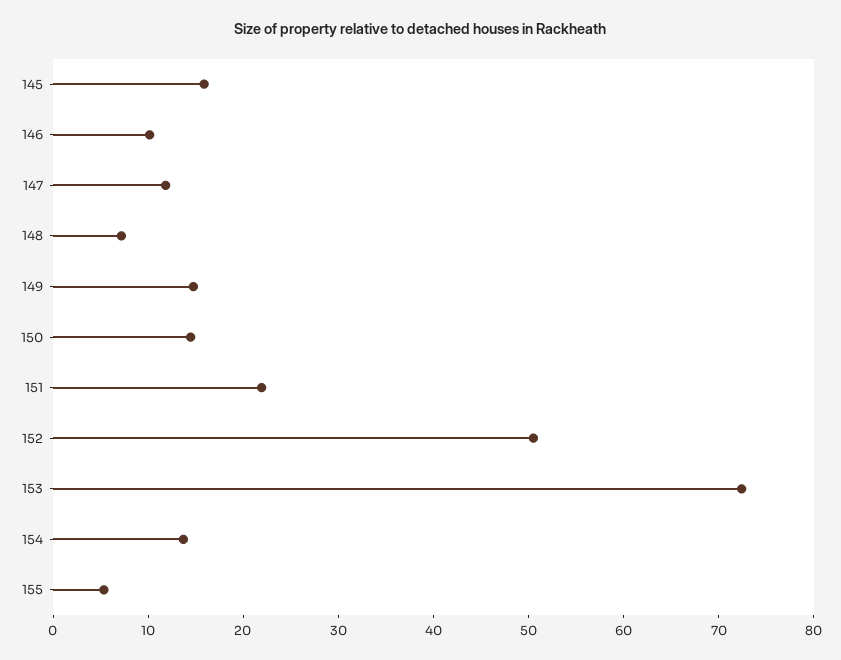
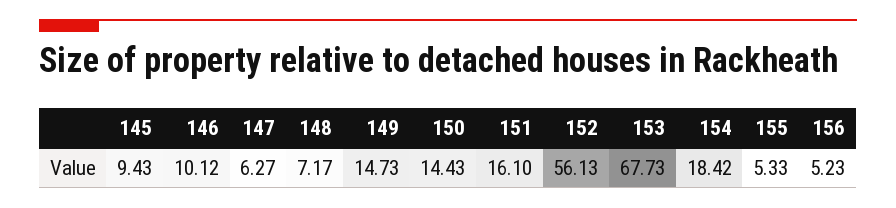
145: 16 -> 9.43
147: 12 -> 6.27
151: 22 -> 16.1
152: 50 -> 56.13
153: 72 -> 67.73
154: 14 -> 18.42
156: none -> 5.23

